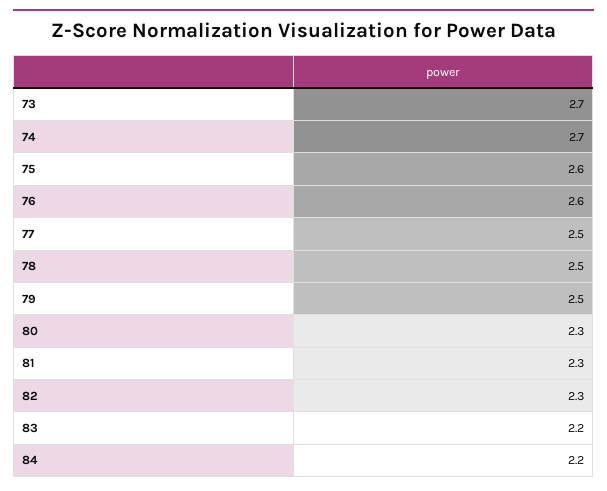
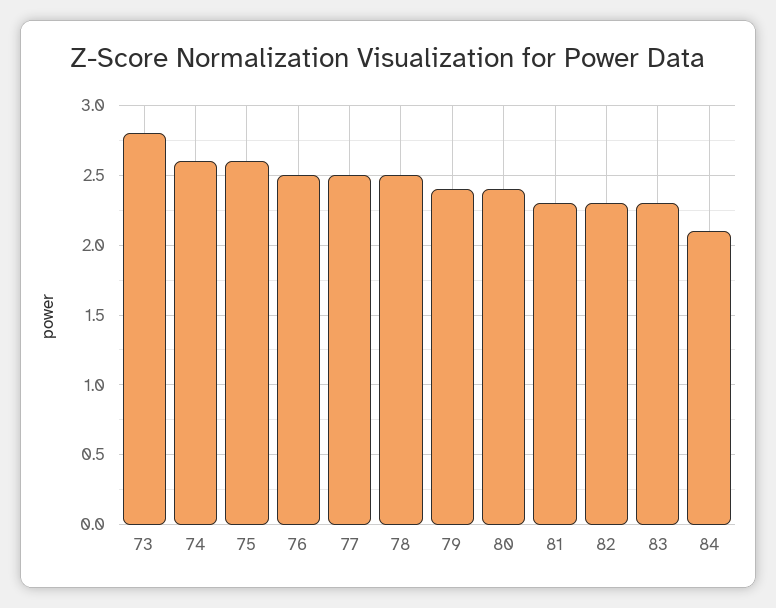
73: 2.7 -> 2.8
74: 2.7 -> 2.6
76: 2.6 -> 2.5
79: 2.5 -> 2.4
80: 2.3 -> 2.4
83: 2.2 -> 2.3
84: 2.2 -> 2.1

